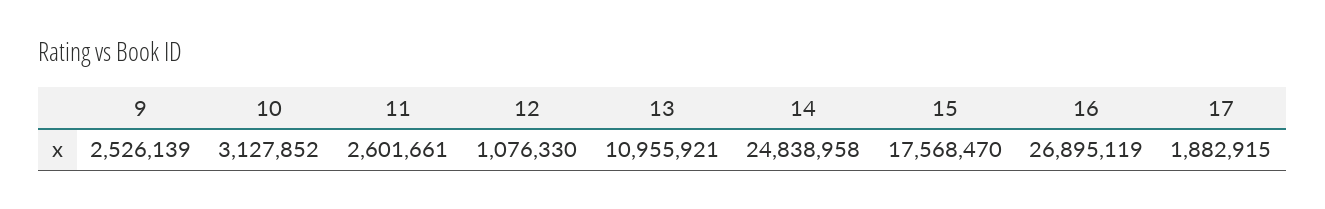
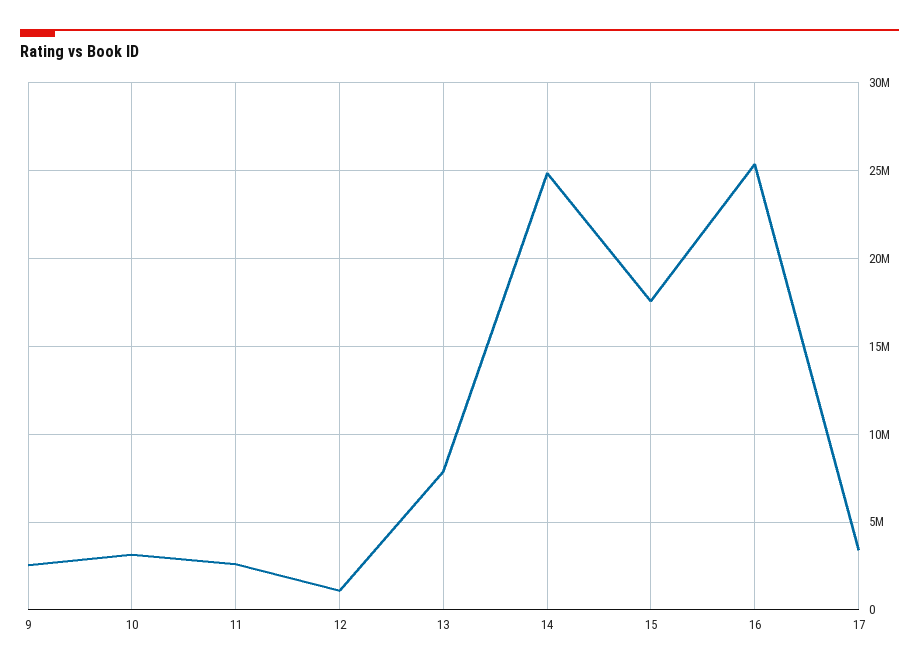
13: 10955921 -> 8000000
16: 26895119 -> 25500000
17: 1882915 -> 3500000

